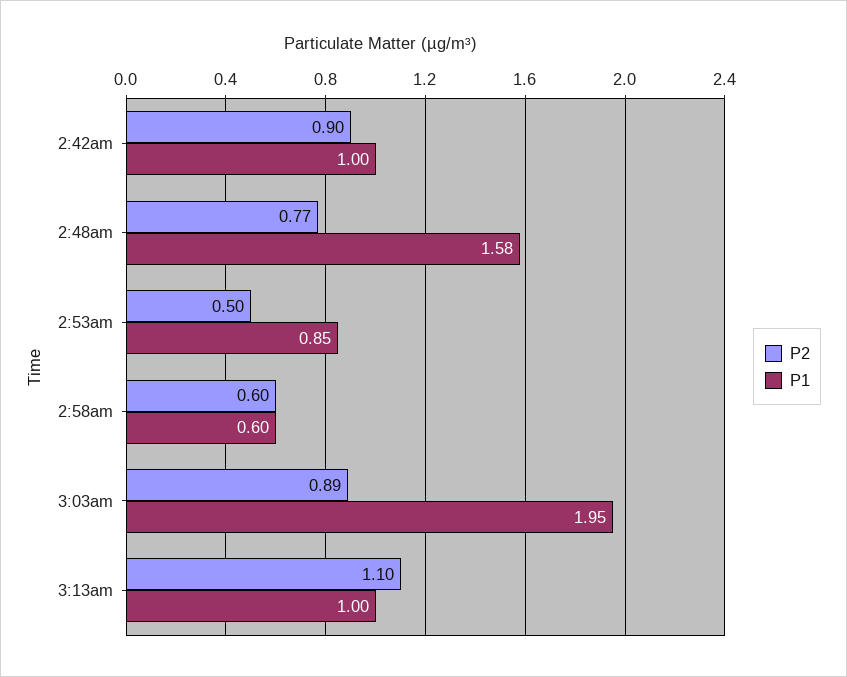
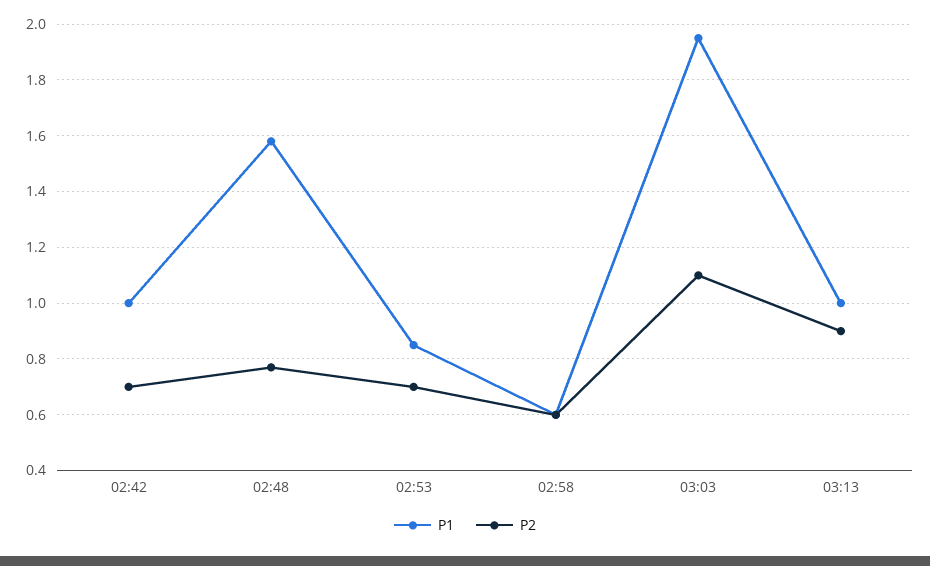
P2, 2:42am: 0.9 -> 0.7
P2, 2:53am: 0.5 -> 0.7
P2, 3:03am: 0.89 -> 1.1
P2, 3:13am: 1.1 -> 0.9

